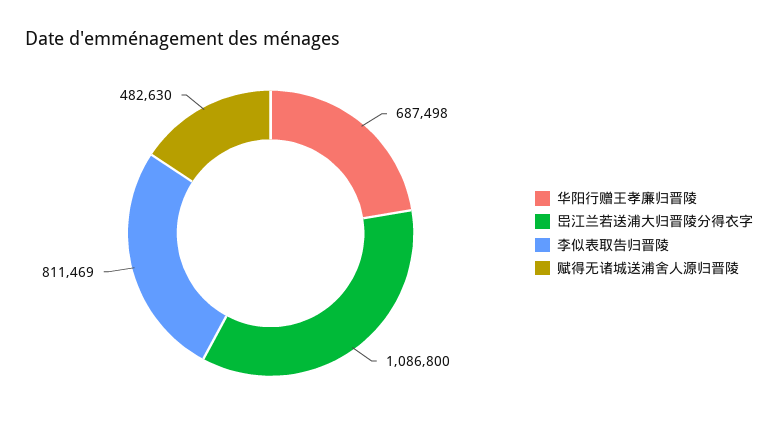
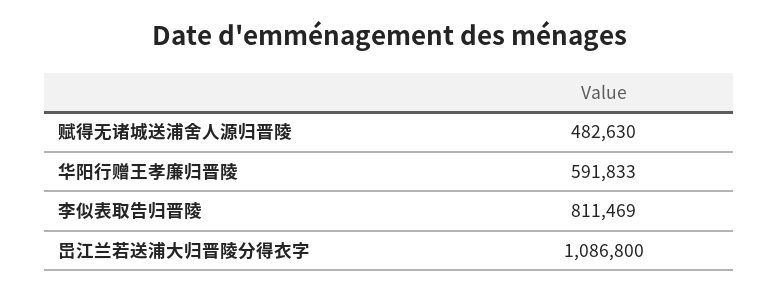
华阳行赠王孝廉归晋陵: 687498 -> 591833

